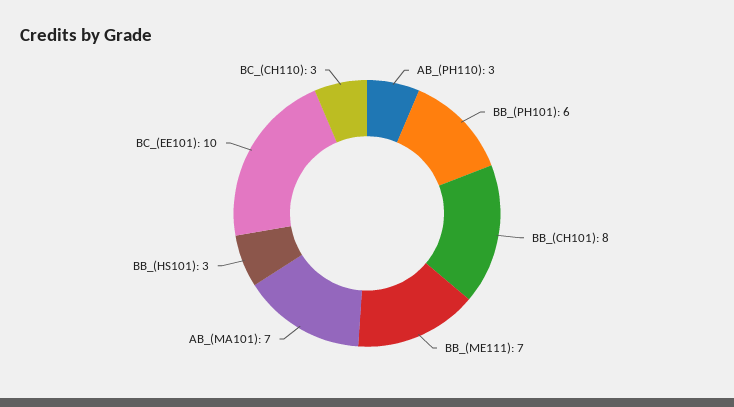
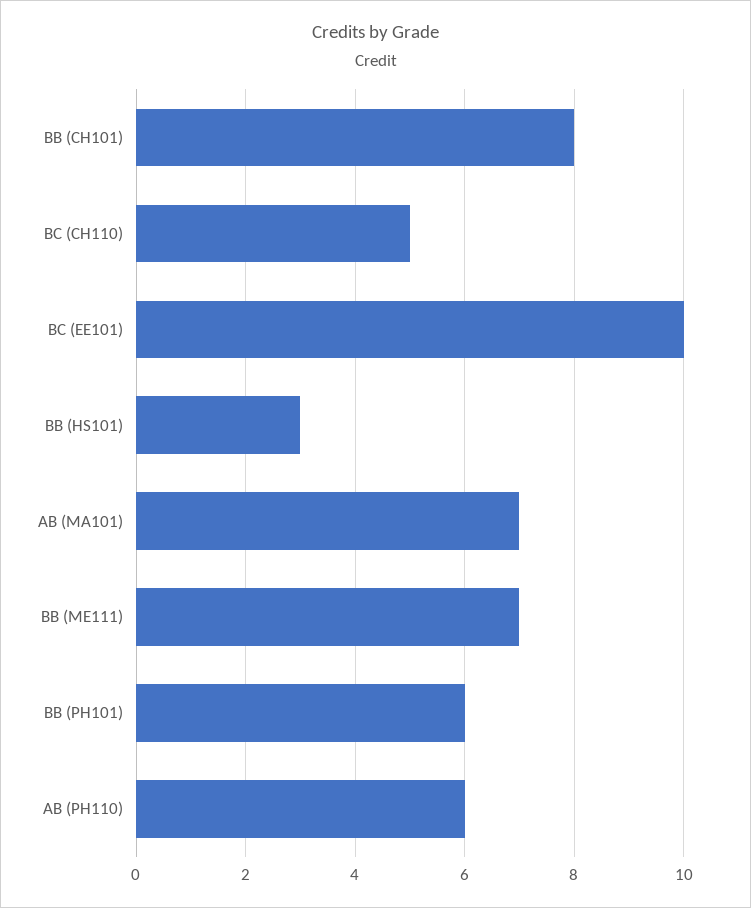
AB_(PH110): 3 -> 6
BC_(CH110): 3 -> 5

